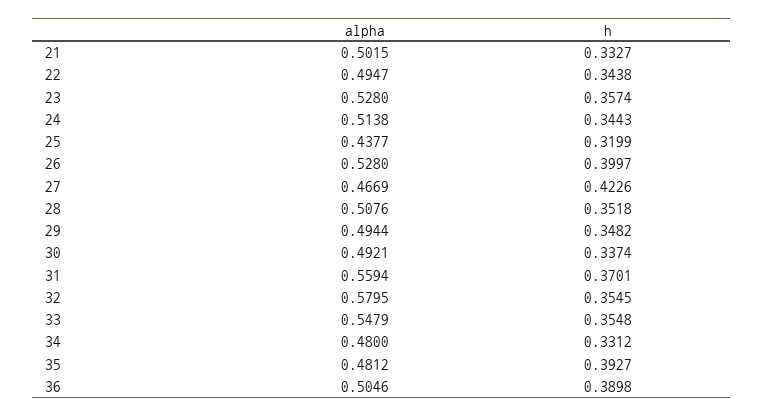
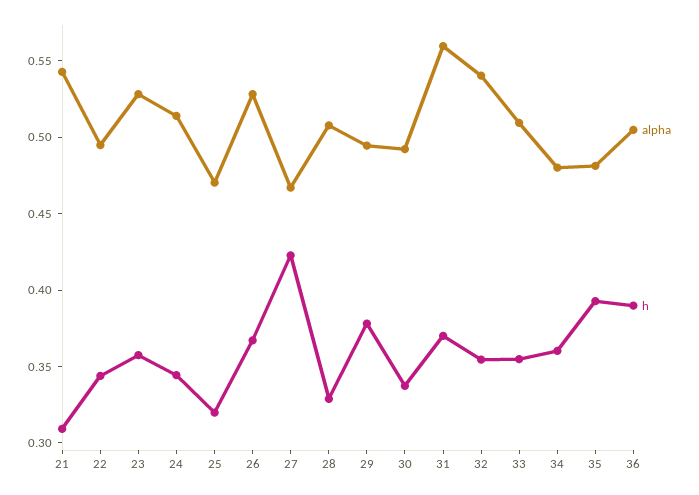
alpha, 21: 0.5015 -> 0.54
h, 21: 0.3327 -> 0.31
alpha, 25: 0.4377 -> 0.47
h, 26: 0.3997 -> 0.37
h, 28: 0.3518 -> 0.33
h, 29: 0.3482 -> 0.38
alpha, 32: 0.5795 -> 0.54
alpha, 33: 0.5479 -> 0.51
h, 34: 0.3312 -> 0.36

